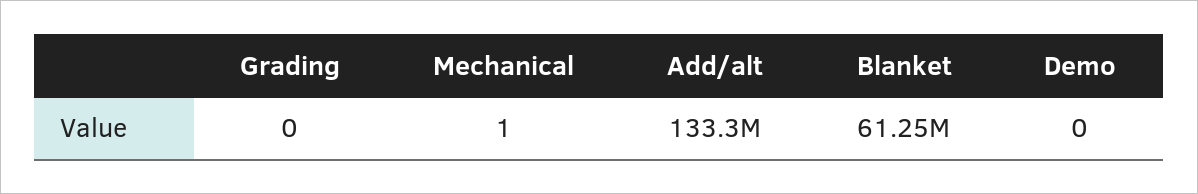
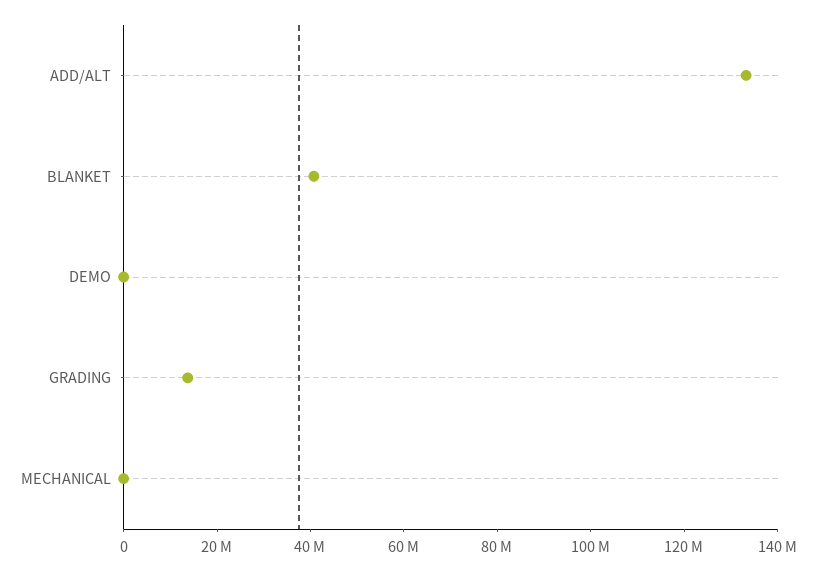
Grading: 0 -> 15000000
Blanket: 61250000 -> 40000000

